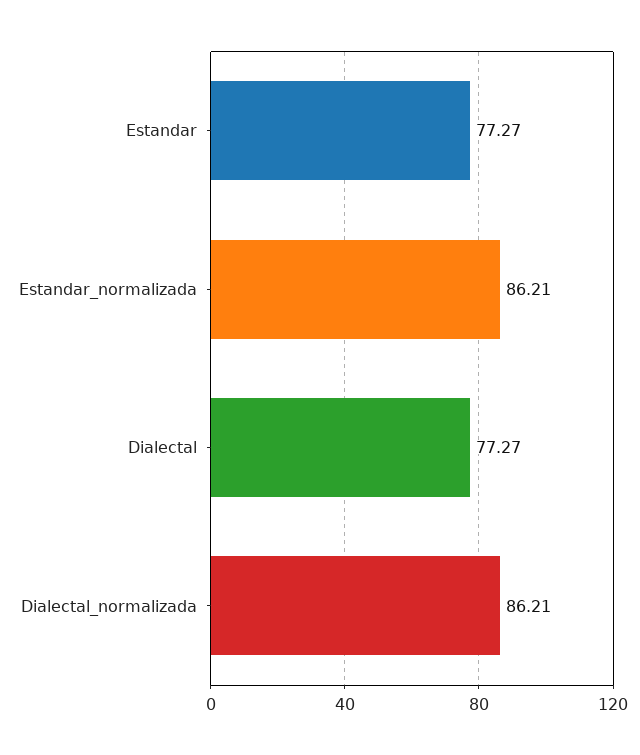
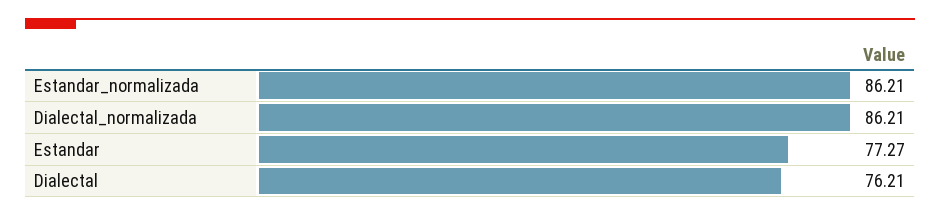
Dialectal: 77.27 -> 76.21

